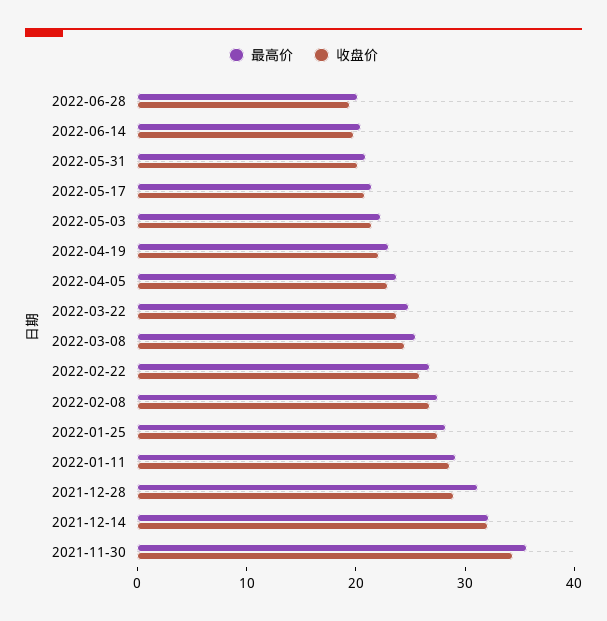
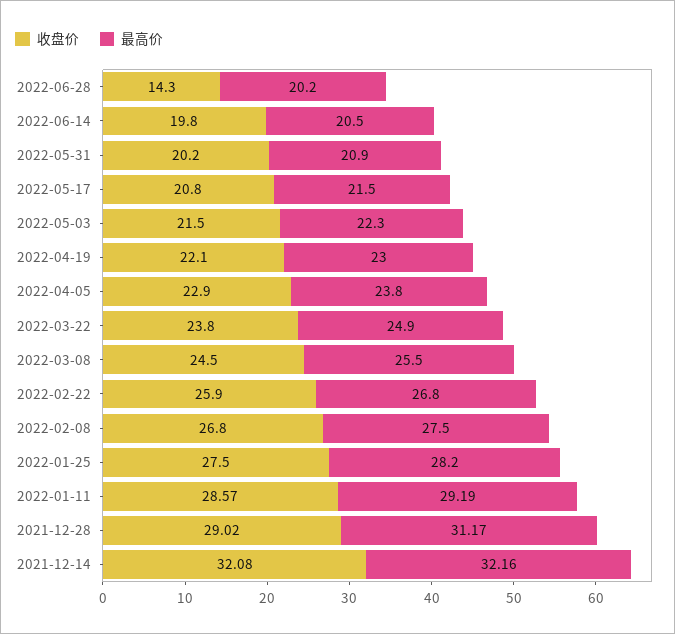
收盘价, 2022-06-28: 20 -> 14.3
最高价, 2021-11-30: 36 -> none
收盘价, 2021-11-30: 34 -> none

